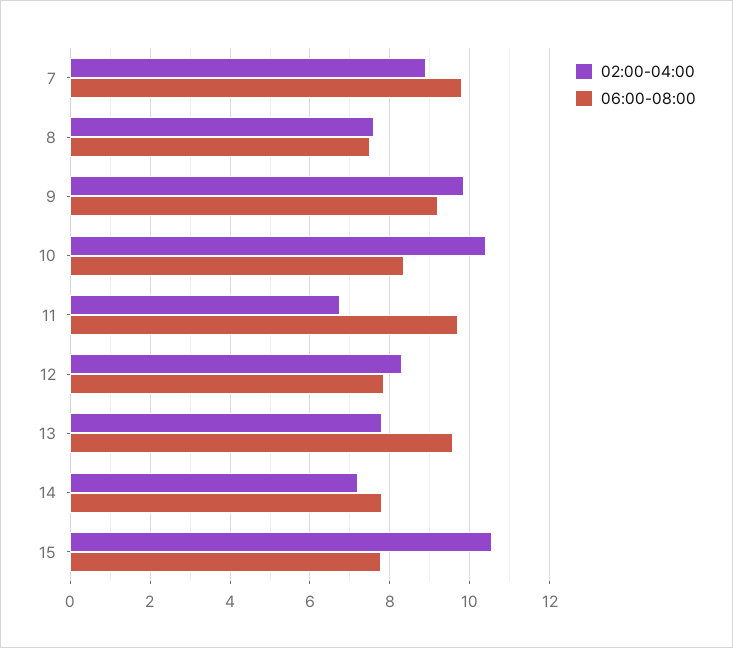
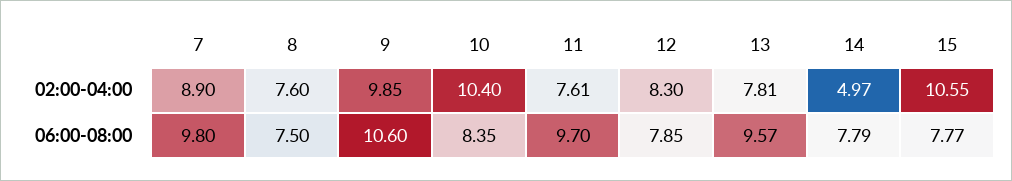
06:00-08:00, 9: 9.2 -> 10.6
02:00-04:00, 11: 6.8 -> 7.61
02:00-04:00, 14: 7.2 -> 4.97

